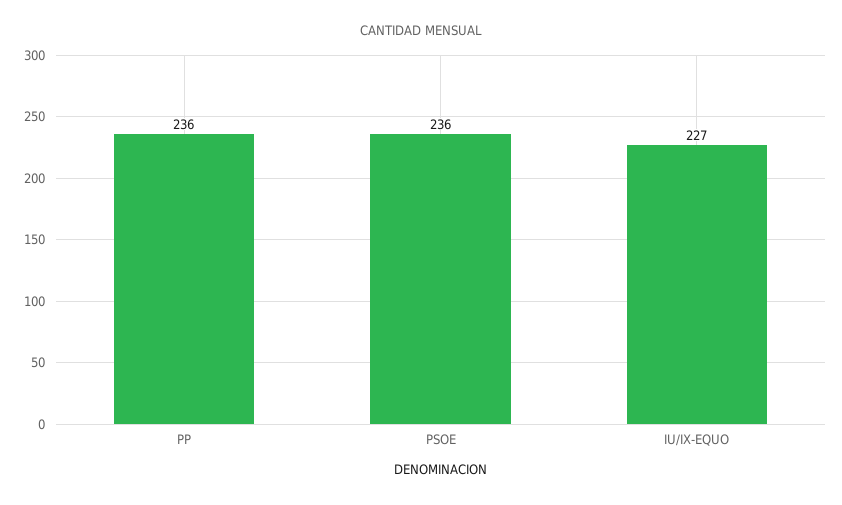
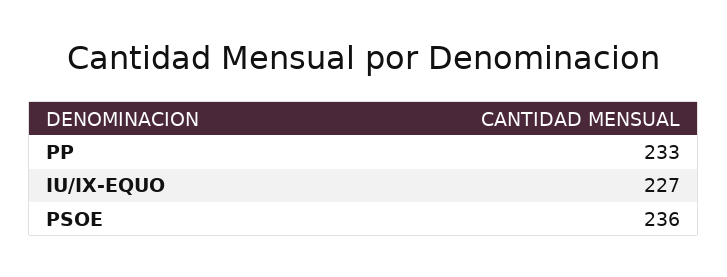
PP: 236 -> 233

